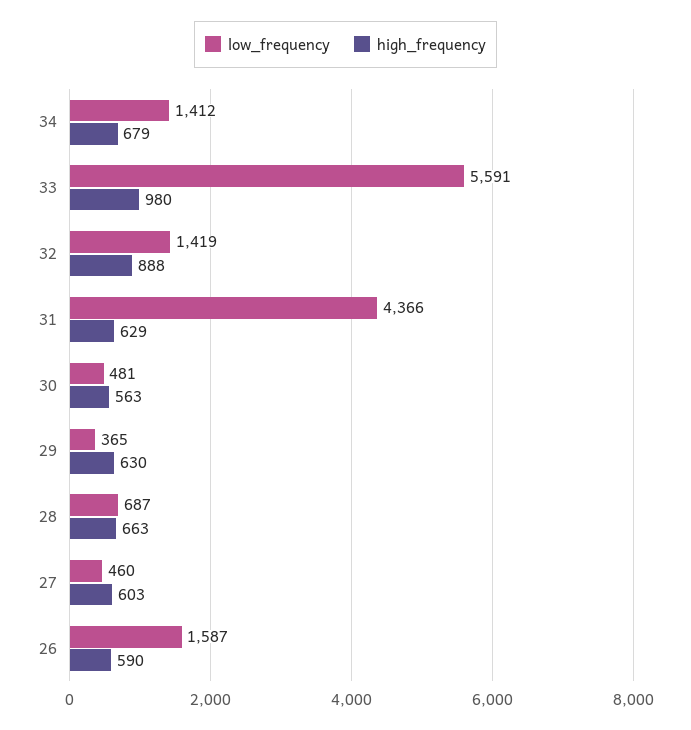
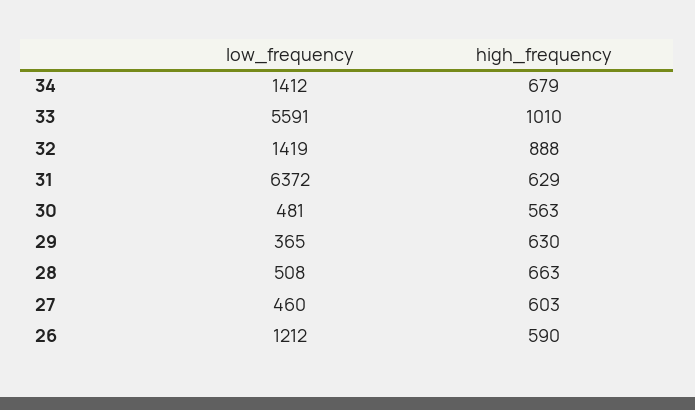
high_frequency, 33: 980 -> 1010
low_frequency, 31: 4366 -> 6372
low_frequency, 28: 687 -> 508
low_frequency, 26: 1587 -> 1212

